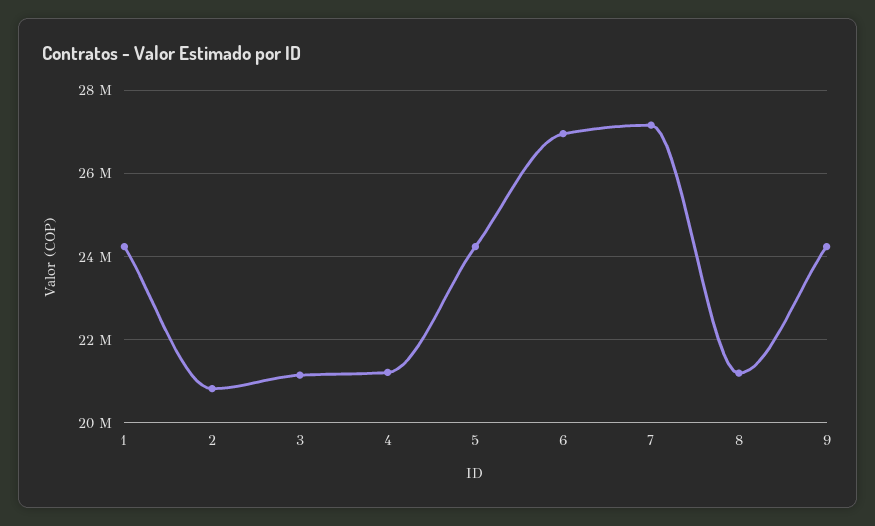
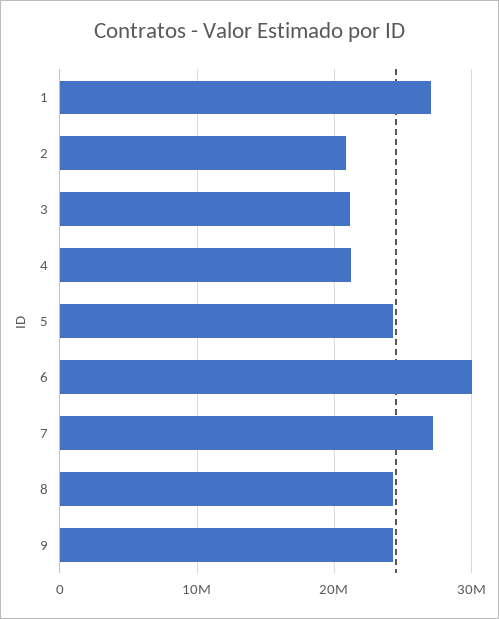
1: 24200000 -> 27000000
6: 27000000 -> 30000000
8: 21200000 -> 24000000

